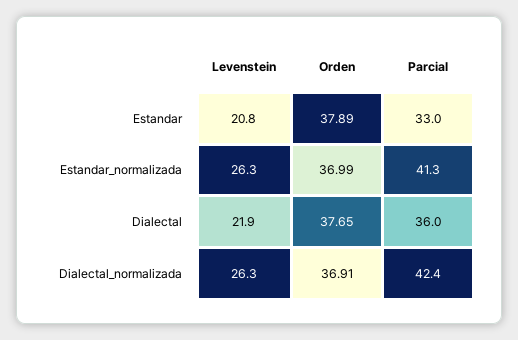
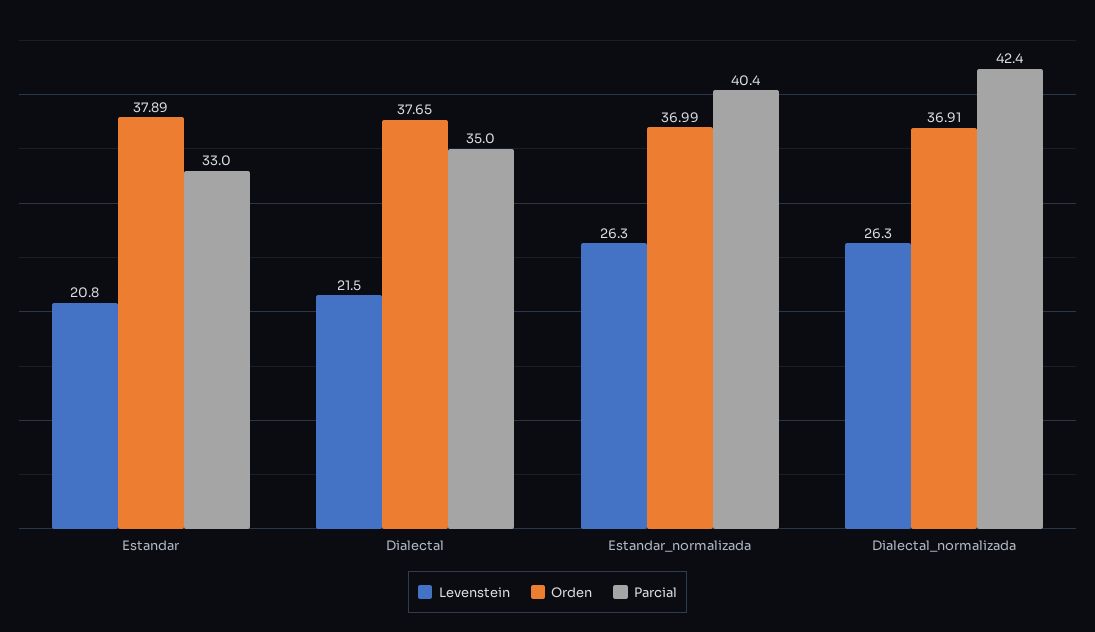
Parcial, Estandar_normalizada: 41.3 -> 40.4
Levenstein, Dialectal: 21.9 -> 21.5
Parcial, Dialectal: 36 -> 35

